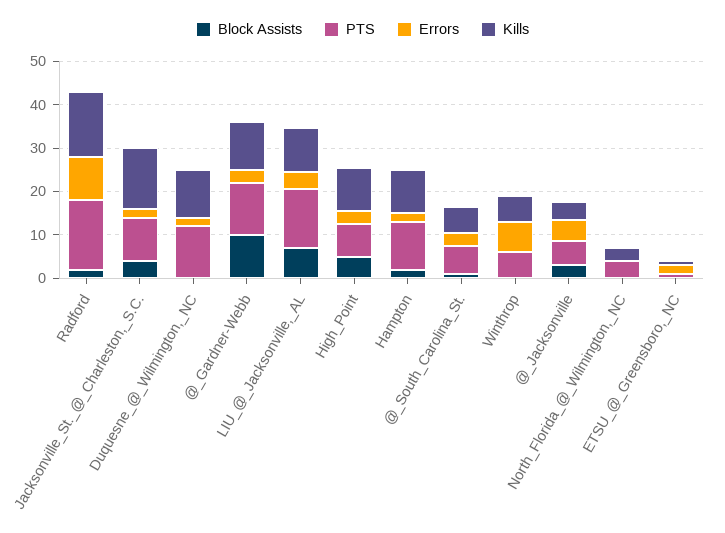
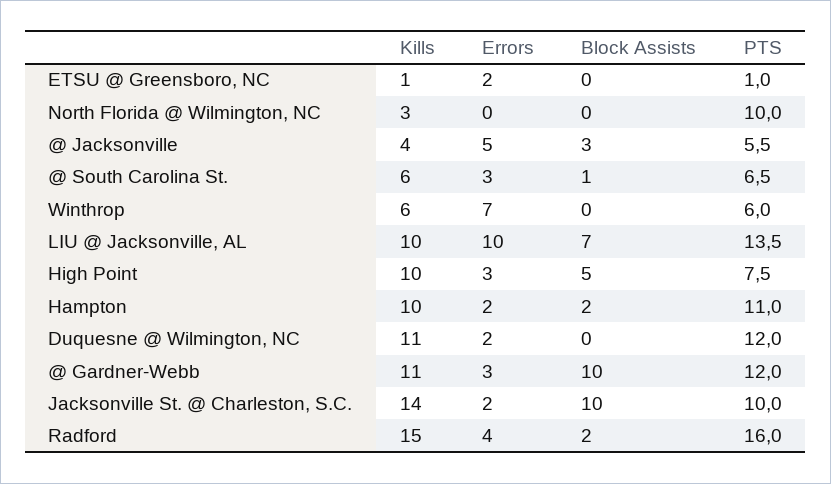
Errors, Radford: 10 -> 4
Block Assists, Jacksonville_St._@_Charleston,_S.C.: 4 -> 10
Errors, LIU_@_Jacksonville,_AL: 4 -> 10
PTS, North_Florida_@_Wilmington,_NC: 4 -> 10

